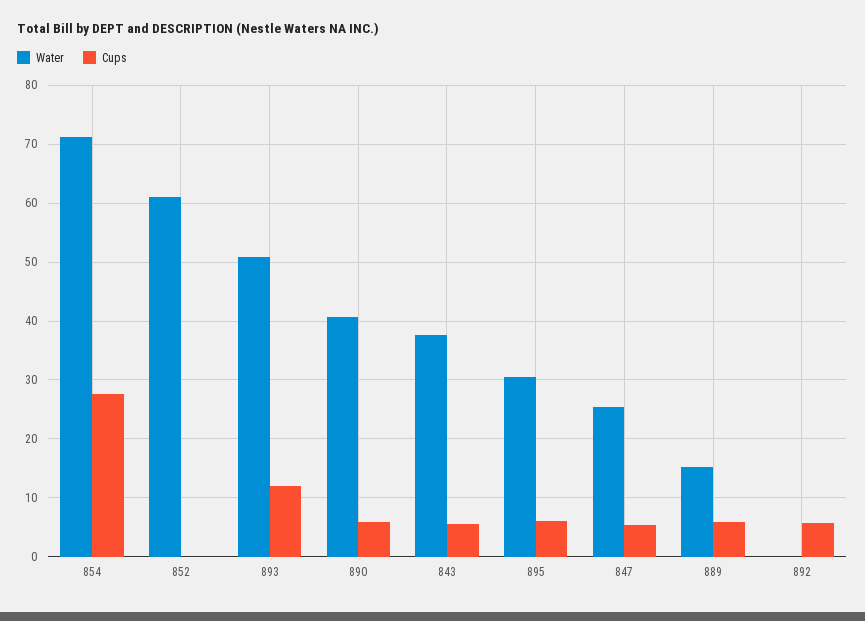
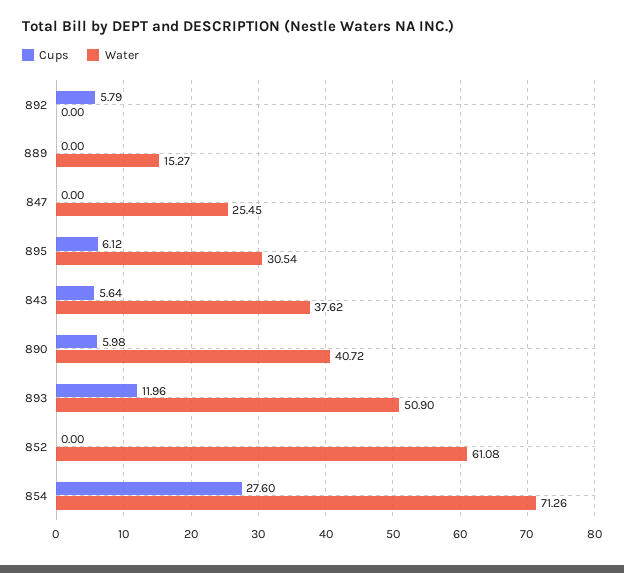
Cups, 847: 6 -> 0
Cups, 889: 6 -> 0

